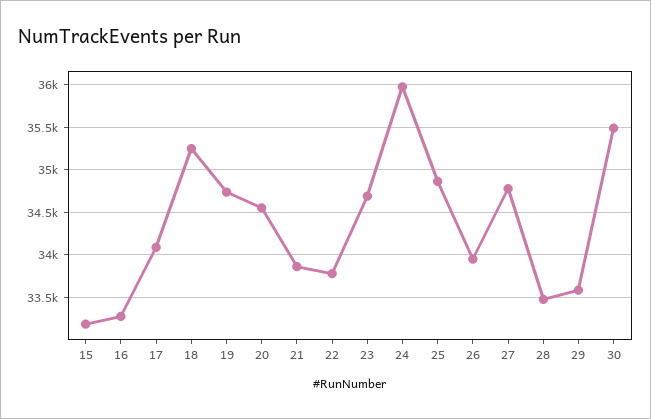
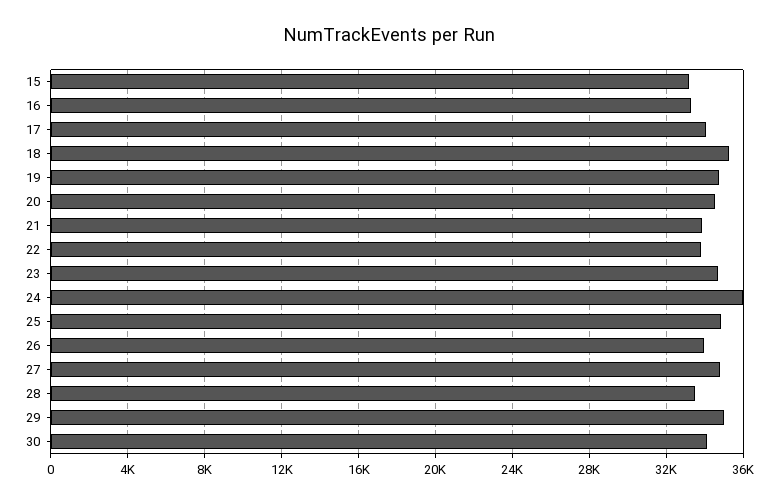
29: 33600 -> 35000
30: 35500 -> 34000

